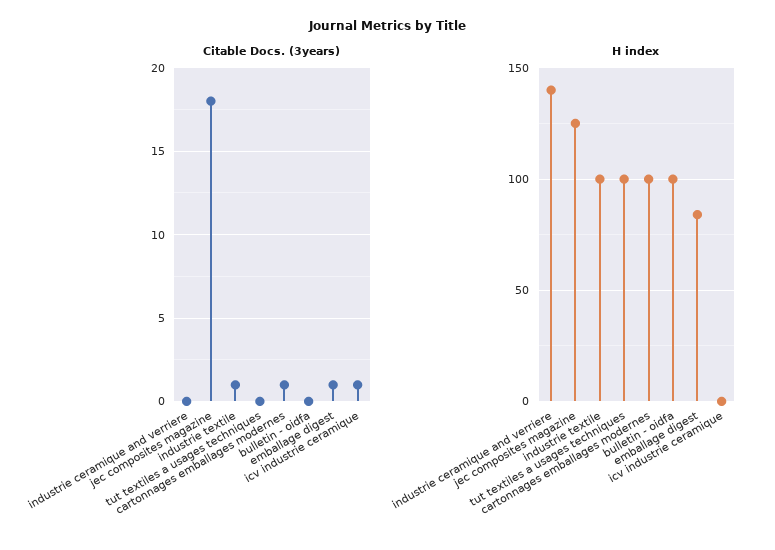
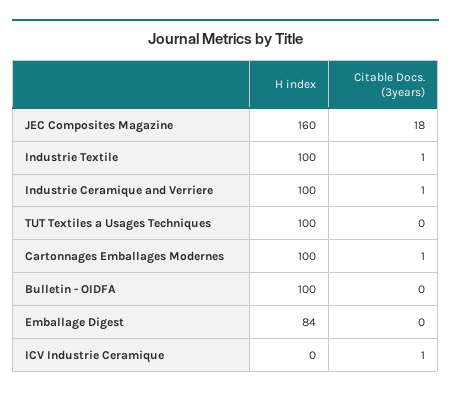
Citable Docs. (3years), industrie ceramique and verriere: 0 -> 1
Citable Docs. (3years), emballage digest: 1 -> 0
H index, industrie ceramique and verriere: 140 -> 100
H index, jec composites magazine: 125 -> 160

